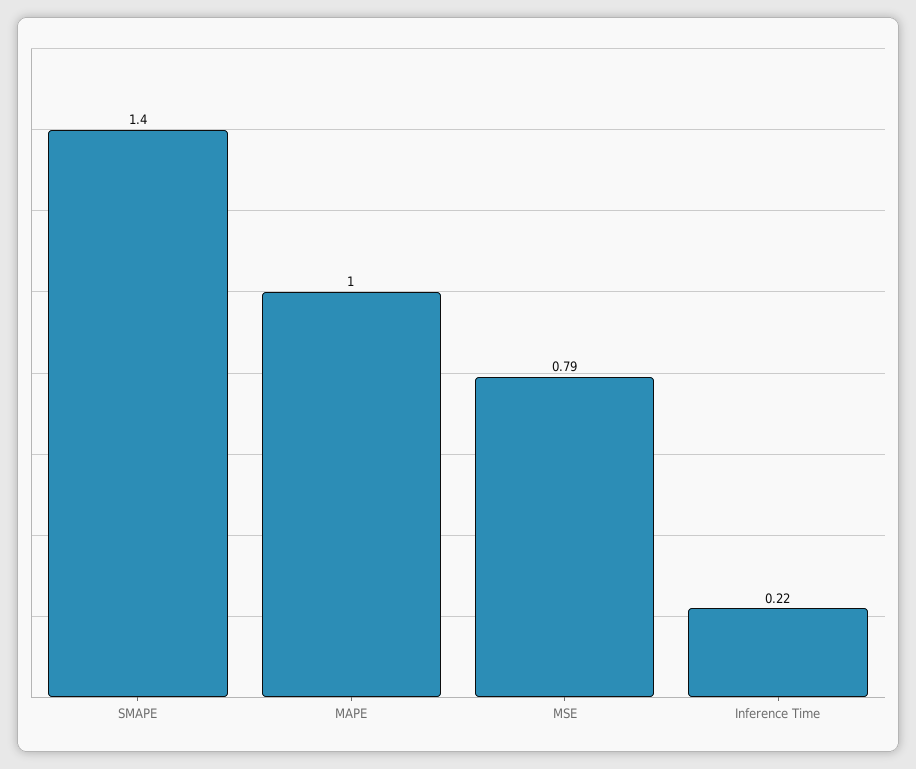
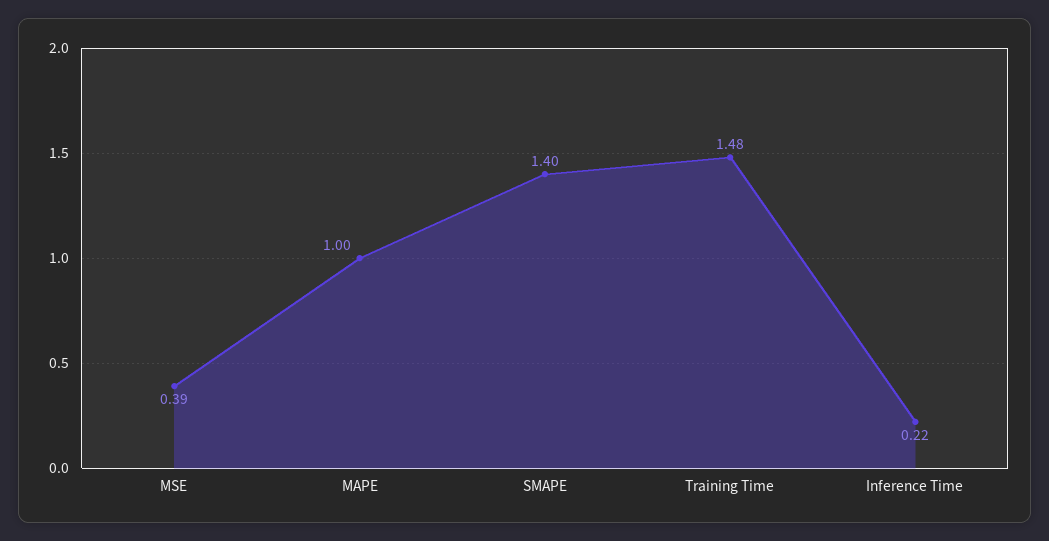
MSE: 0.79 -> 0.39
Training Time: none -> 1.48

